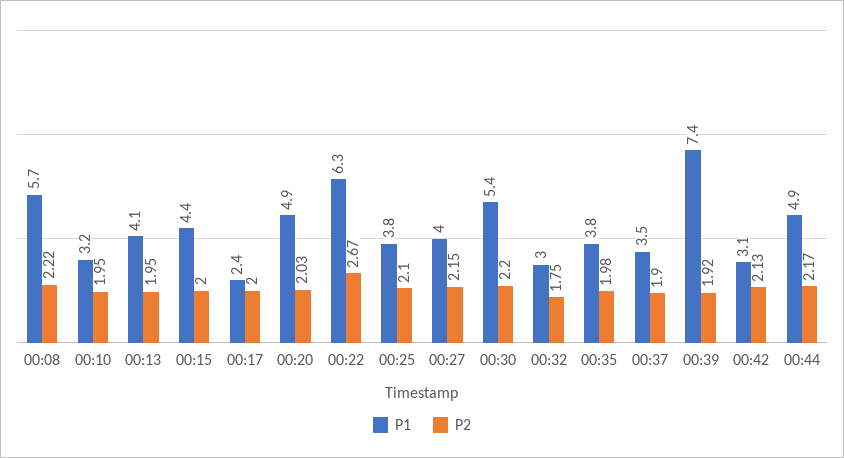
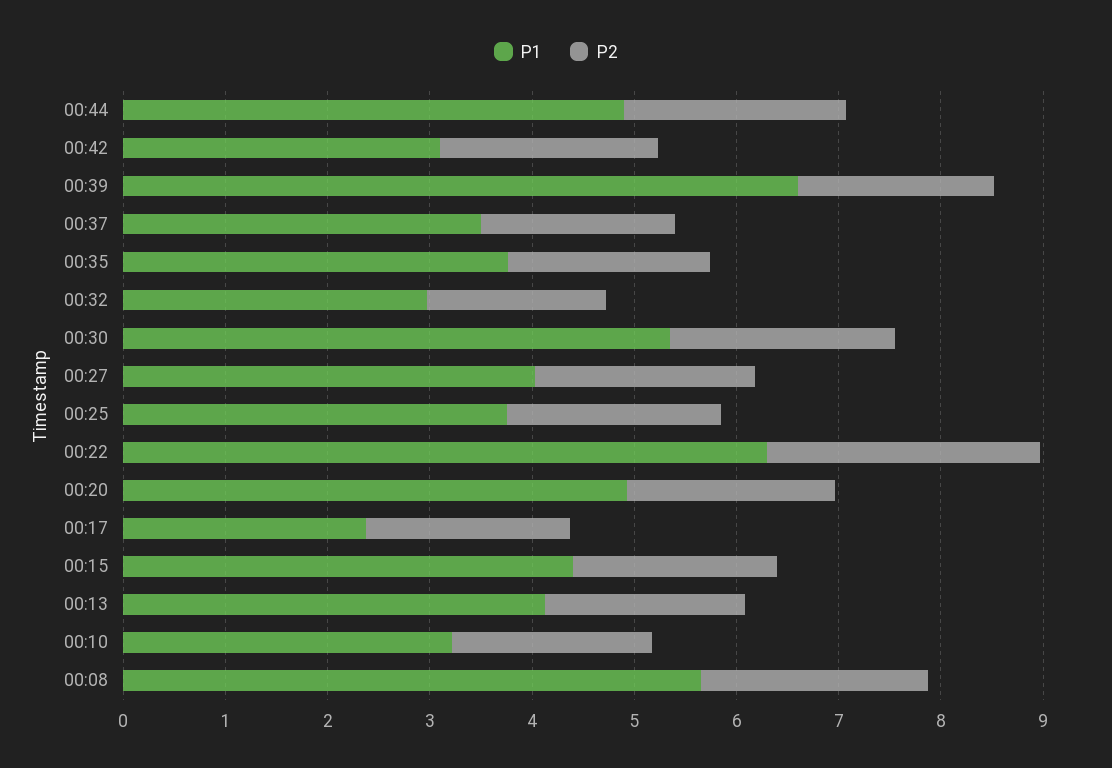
P1, 00:39: 7.4 -> 6.6

